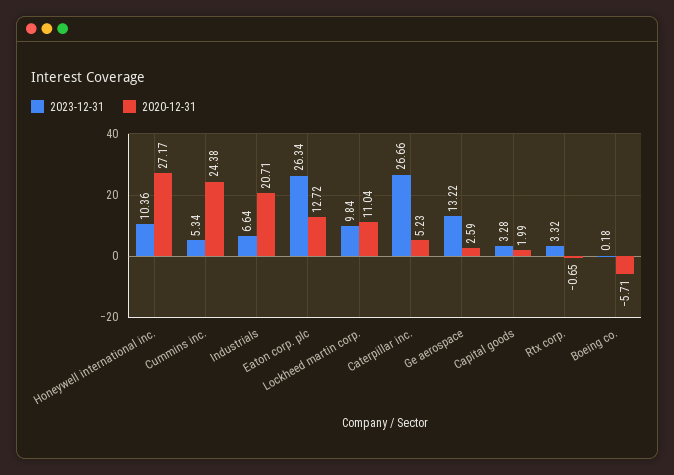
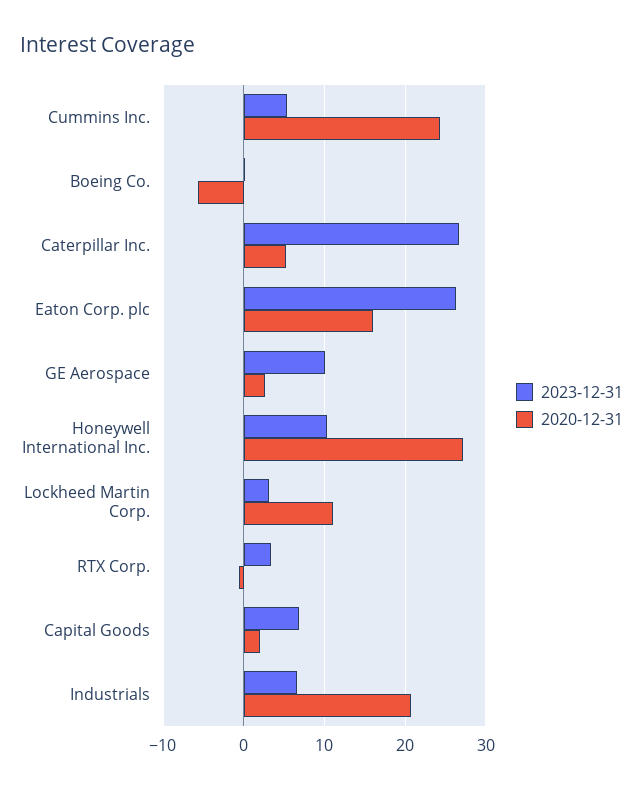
2020-12-31, Eaton corp. plc: 12.72 -> 16
2023-12-31, Lockheed martin corp.: 9.84 -> 3
2023-12-31, Ge aerospace: 13.22 -> 10
2023-12-31, Capital goods: 3.28 -> 7

